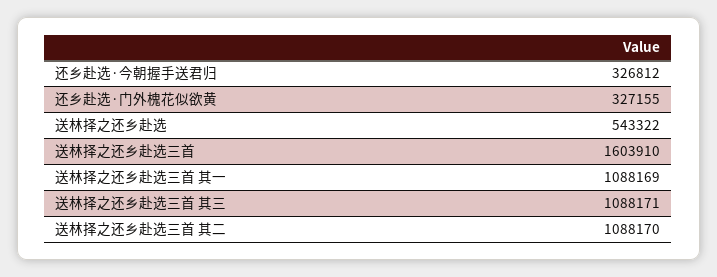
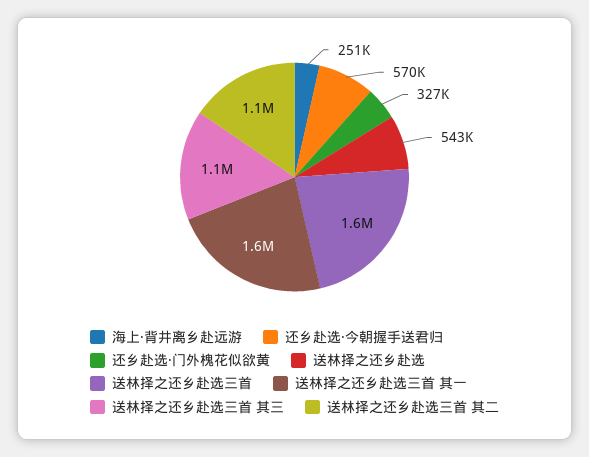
还乡赴选·今朝握手送君归: 326812 -> 570000
送林择之还乡赴选三首 其一: 1088169 -> 1600000
海上·背井离乡赴远游: none -> 251000

